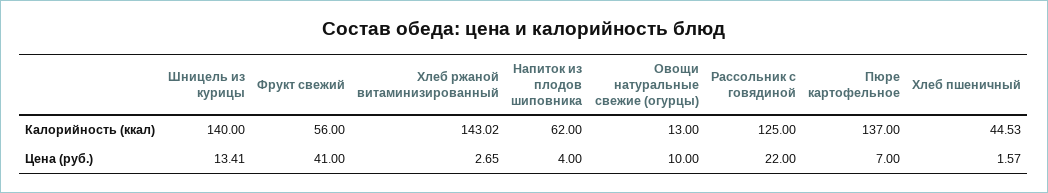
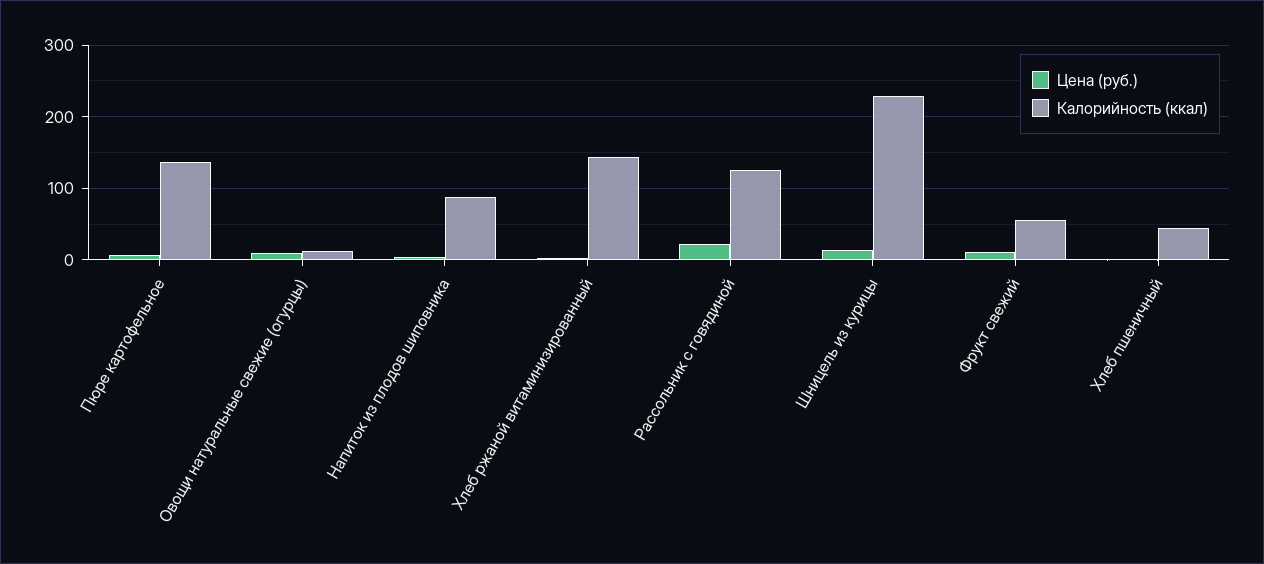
Калорийность (ккал), Шницель из курицы: 140 -> 230
Калорийность (ккал), Напиток из плодов шиповника: 62 -> 90
Цена (руб.), Фрукт свежий: 41 -> 10

